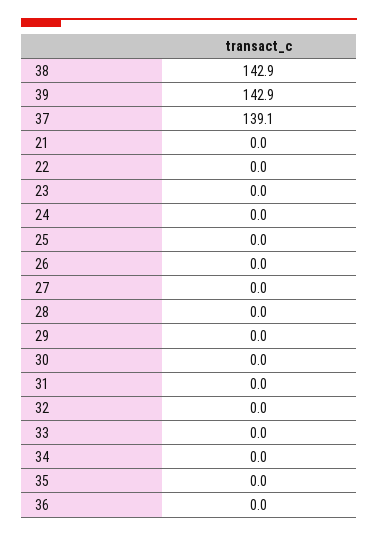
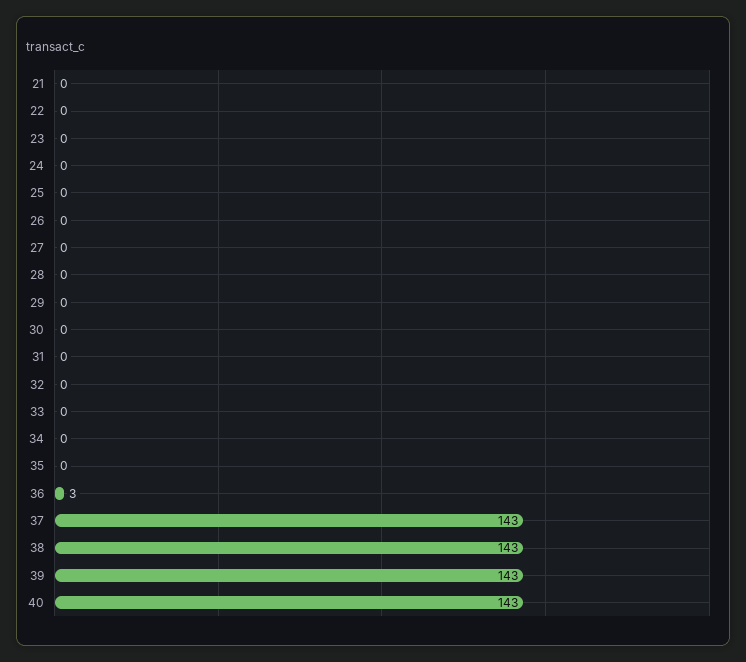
37: 139.1 -> 143
36: 0 -> 3
40: none -> 143

